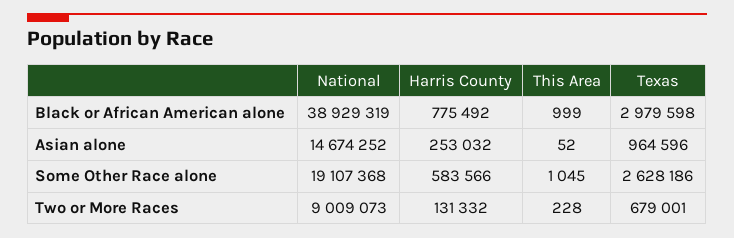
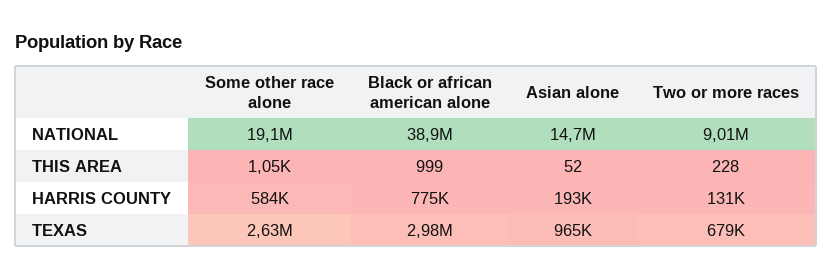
Harris County, Asian alone: 253032 -> 193000

